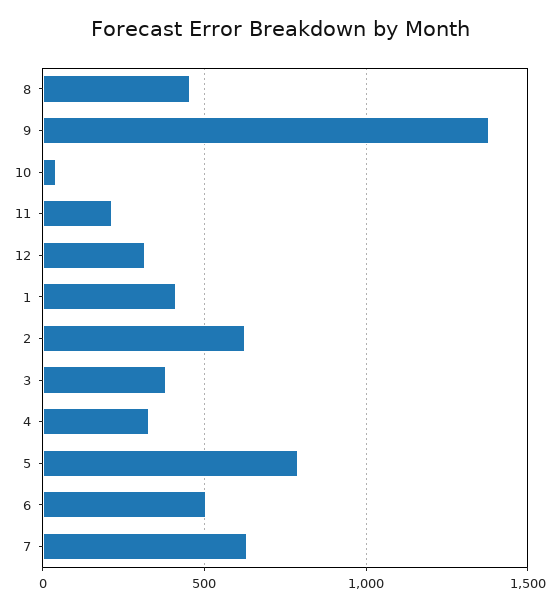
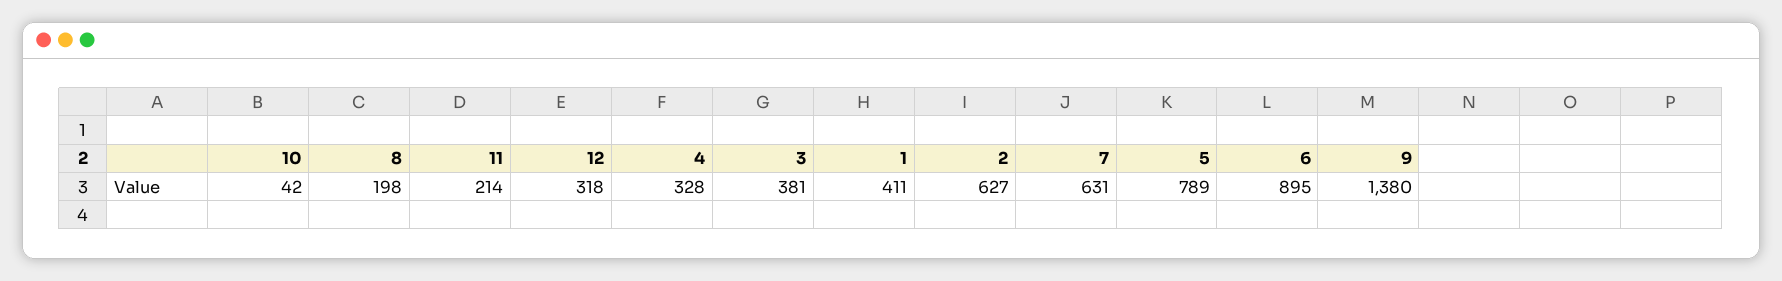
8: 450 -> 198
6: 500 -> 895

